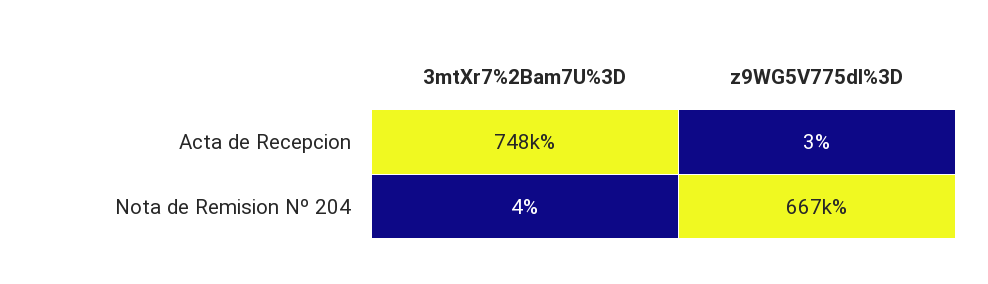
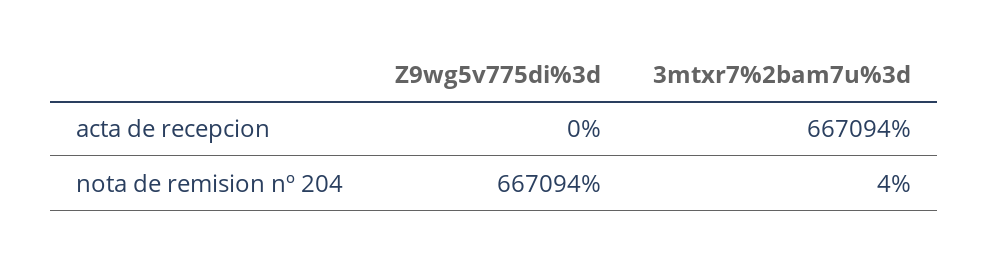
3mtXr7%2Bam7U%3D, Acta de Recepcion: 748000 -> 667094
z9WG5V775dI%3D, Acta de Recepcion: 3 -> 0

